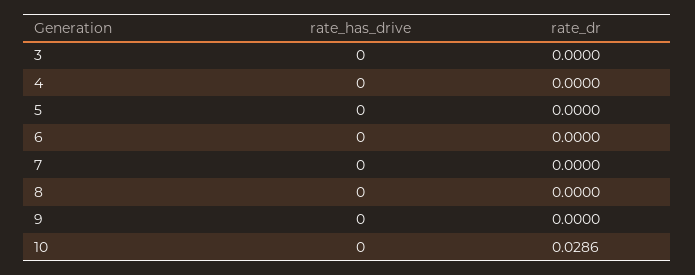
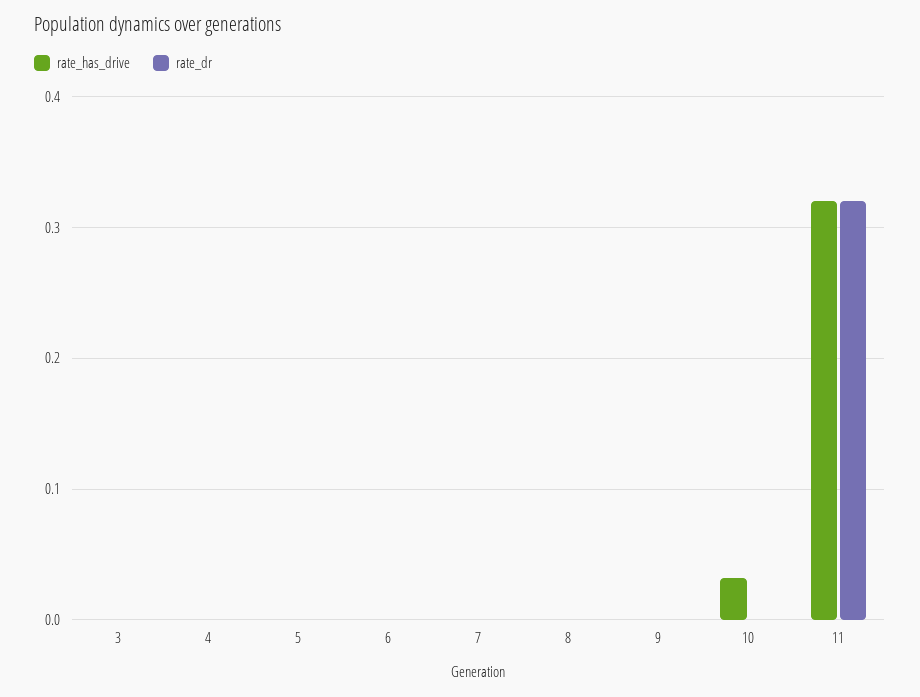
rate_has_drive, 10: 0 -> 0.03
rate_dr, 10: 0.0286 -> 0
rate_has_drive, 11: none -> 0.32
rate_dr, 11: none -> 0.32

